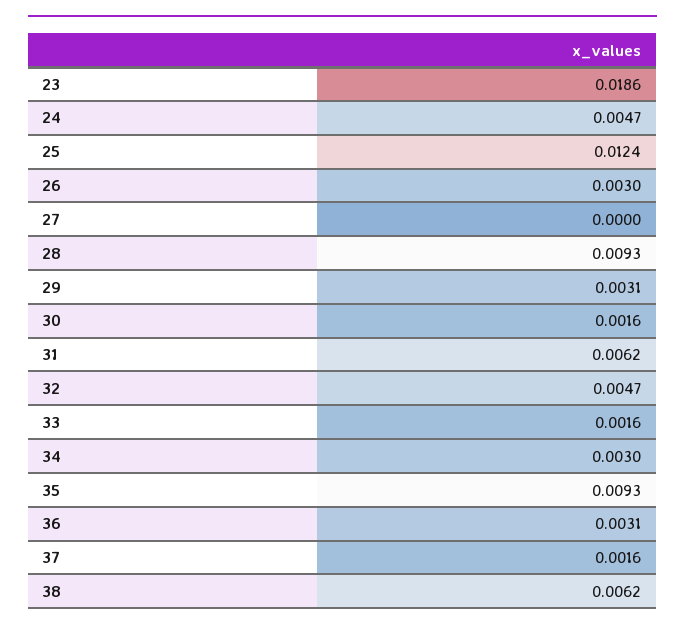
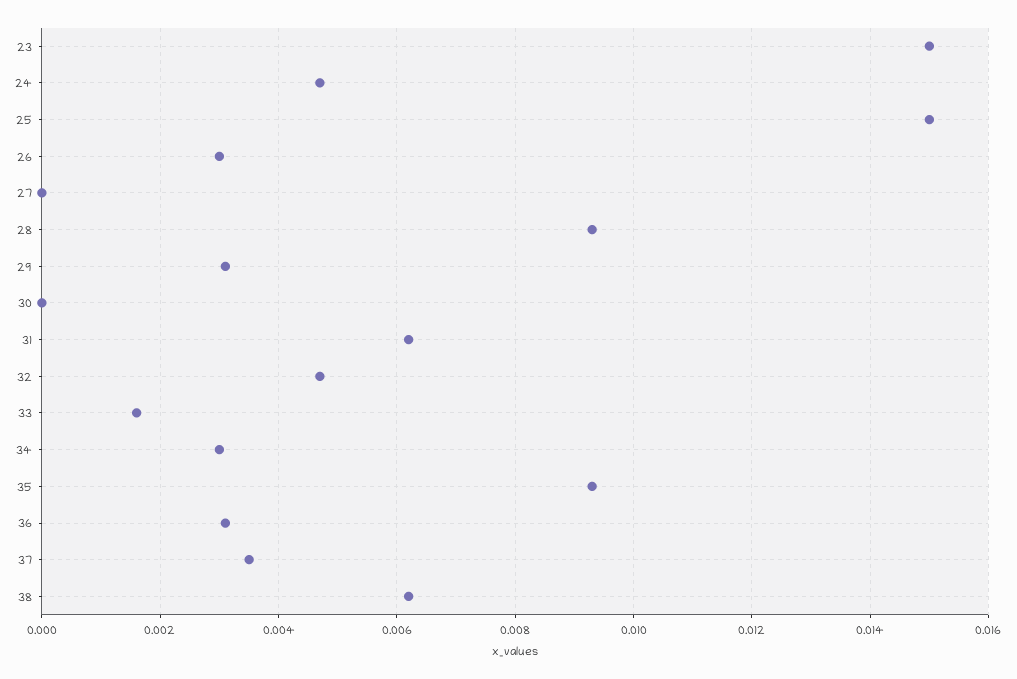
23: 0.0186 -> 0.015
25: 0.0124 -> 0.015
30: 0.0016 -> 0
37: 0.0016 -> 0.0035

